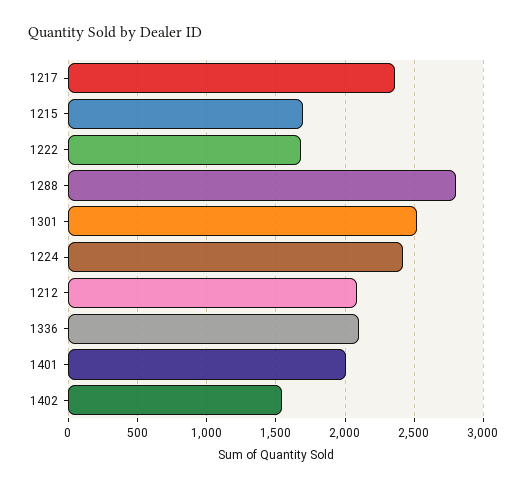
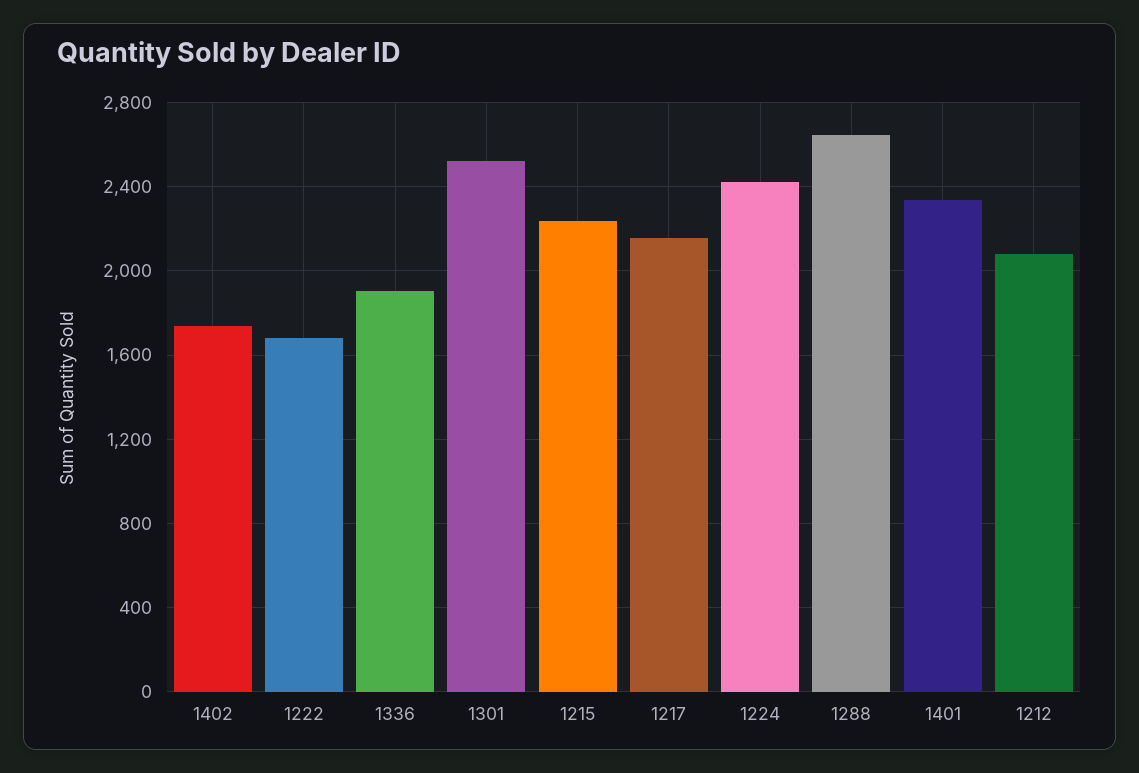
1217: 2350 -> 2150
1215: 1700 -> 2250
1288: 2800 -> 2650
1336: 2100 -> 1900
1401: 2000 -> 2350
1402: 1550 -> 1750

